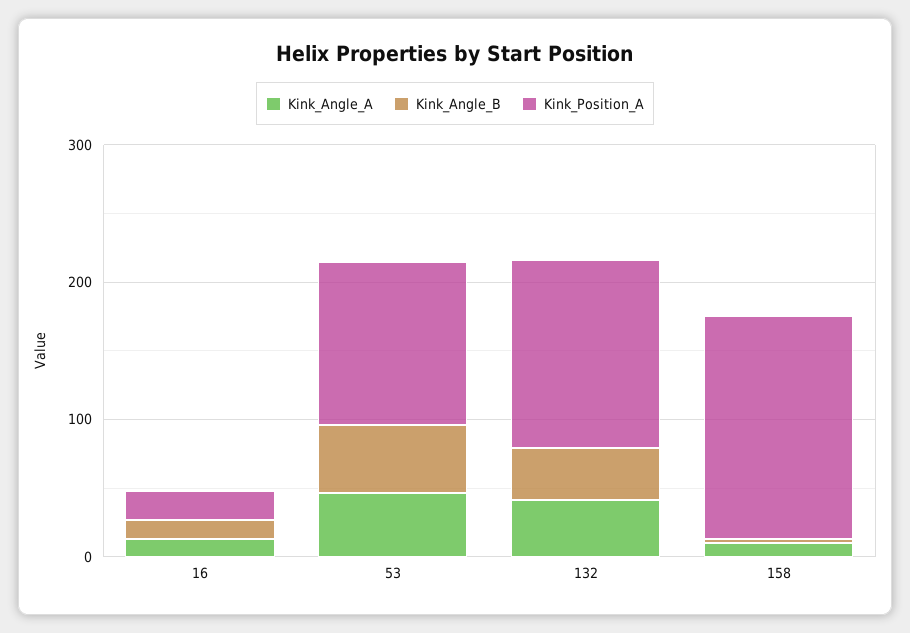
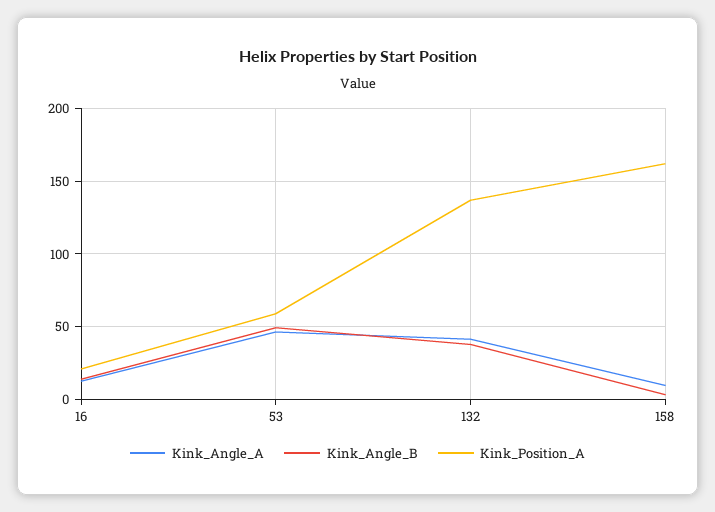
Kink_Position_A, 53: 120 -> 60

